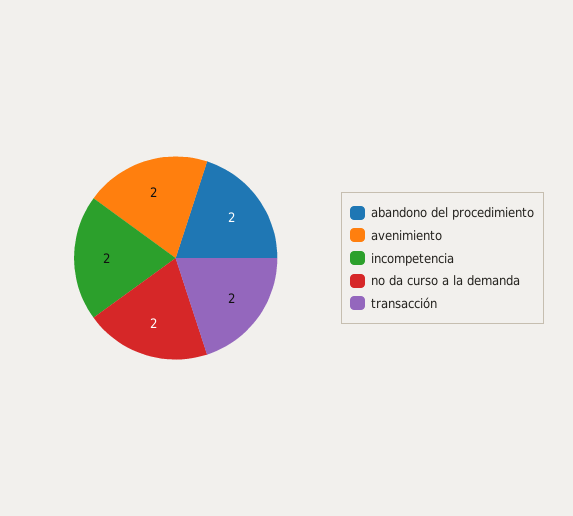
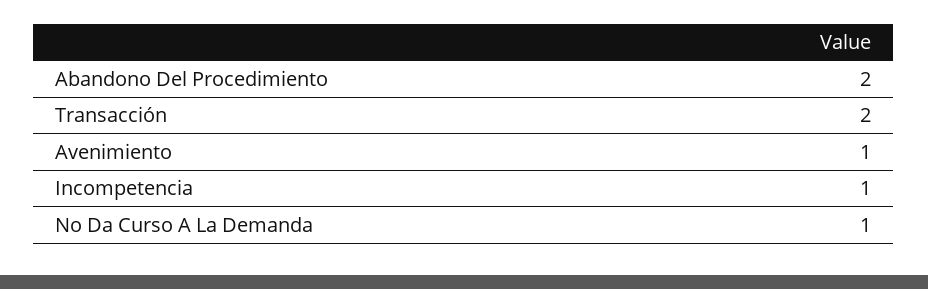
avenimiento: 2 -> 1
incompetencia: 2 -> 1
no da curso a la demanda: 2 -> 1

